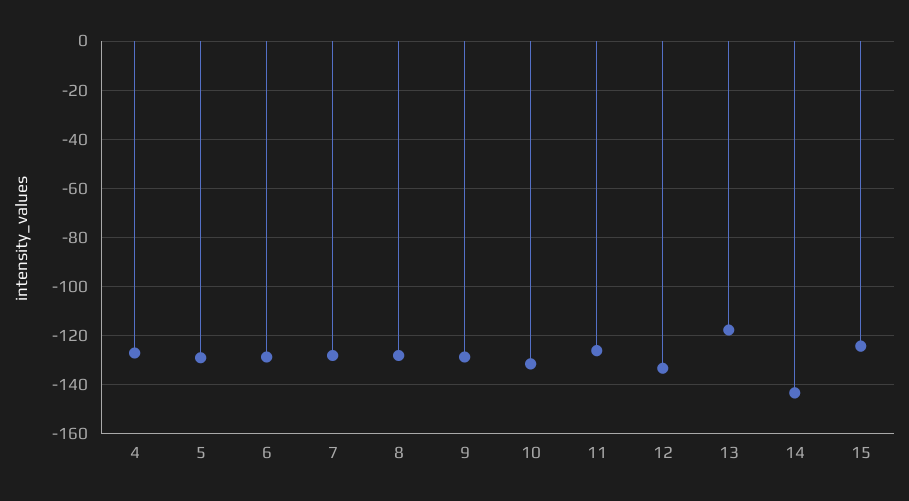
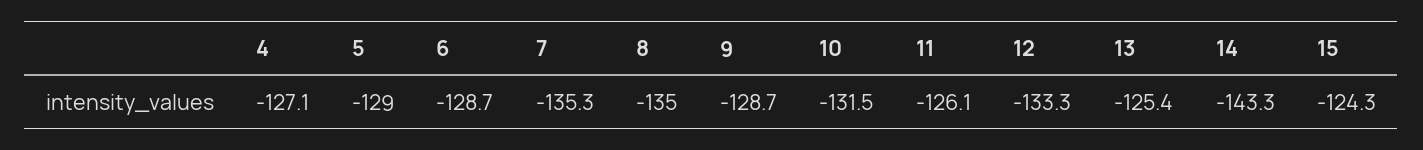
7: -127.5 -> -135.3
8: -127.5 -> -135
13: -117.5 -> -125.4

